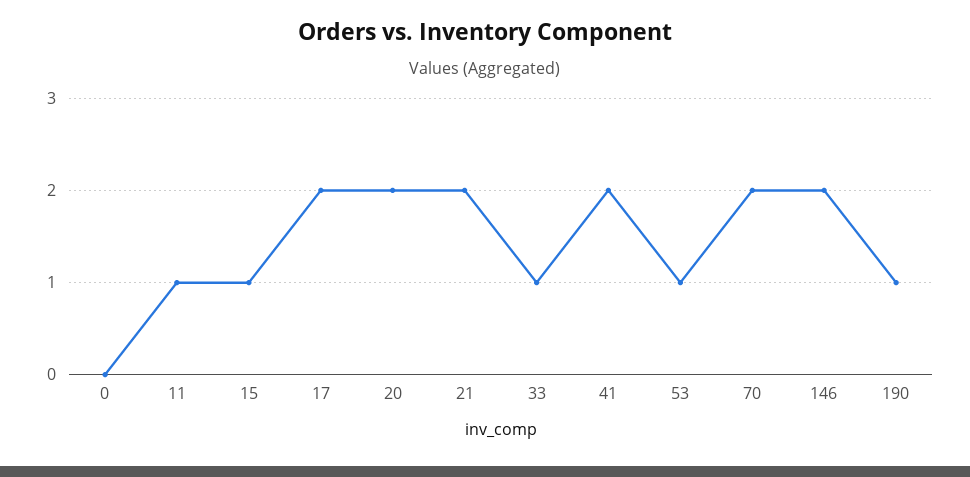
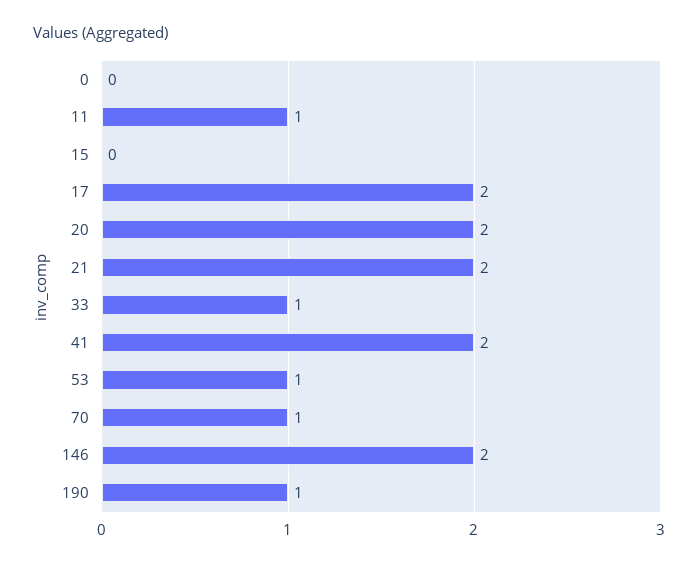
15: 1 -> 0
70: 2 -> 1

